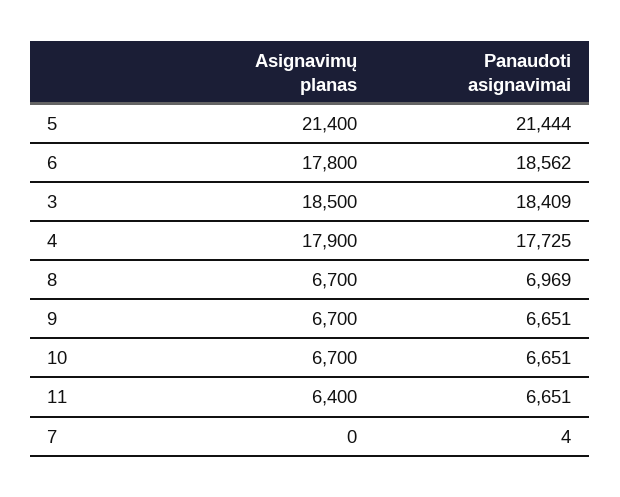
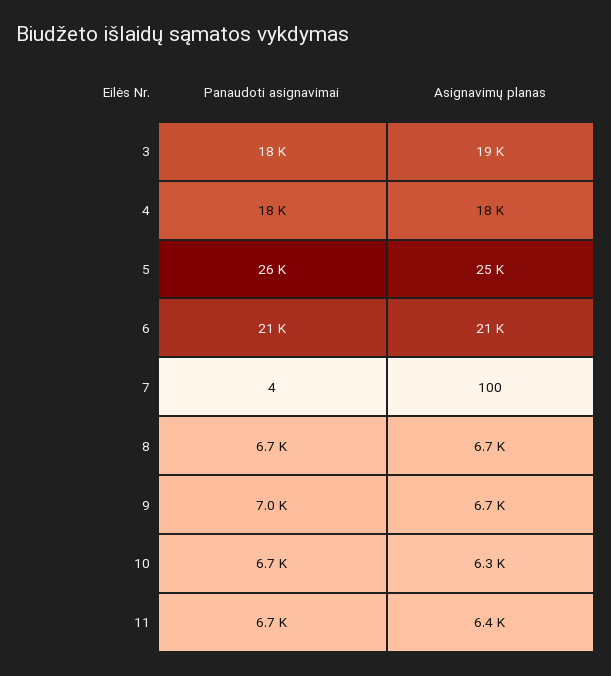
Asignavimų planas, 5: 21400 -> 25000
Panaudoti asignavimai, 5: 21444 -> 26000
Asignavimų planas, 6: 17800 -> 21000
Panaudoti asignavimai, 6: 18562 -> 21000
Panaudoti asignavimai, 8: 6969 -> 6700
Panaudoti asignavimai, 9: 6651 -> 7000
Asignavimų planas, 10: 6700 -> 6300
Asignavimų planas, 7: 0 -> 100

